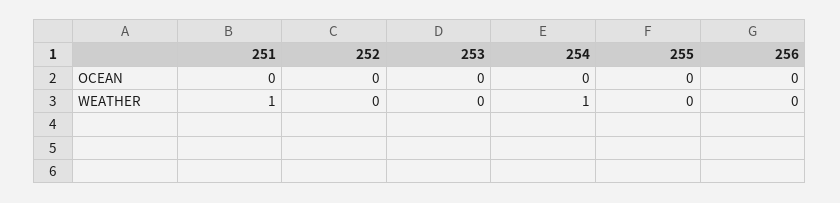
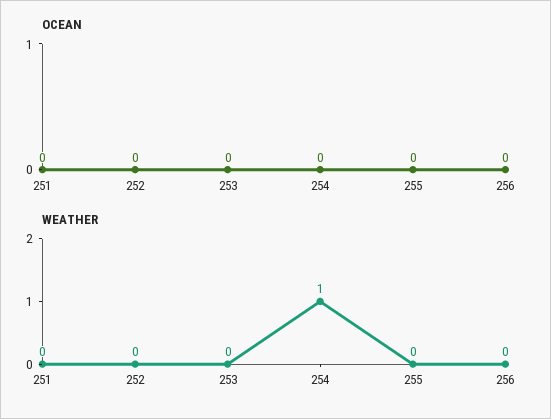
WEATHER, 251: 1 -> 0

